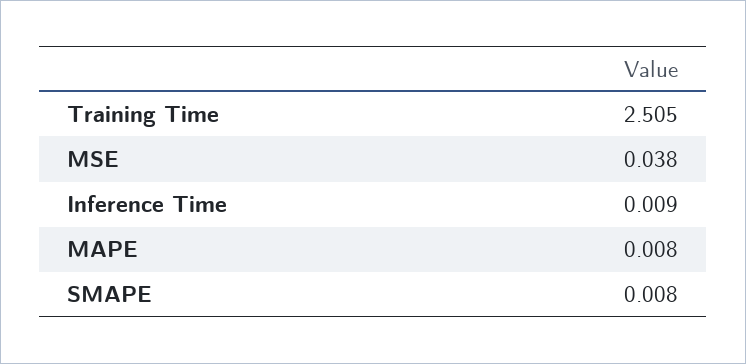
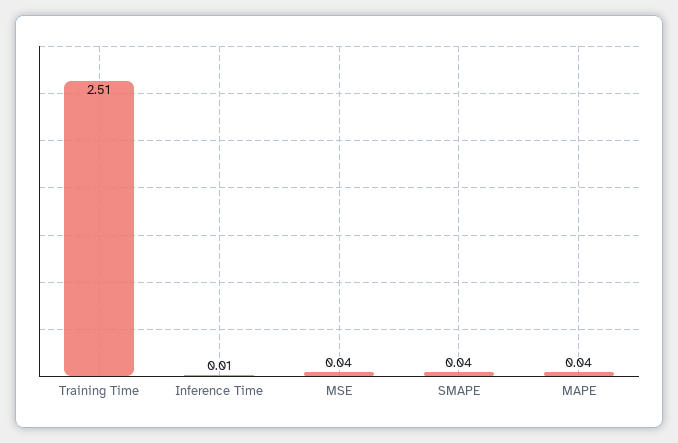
MAPE: 0.008 -> 0.04
SMAPE: 0.008 -> 0.04

